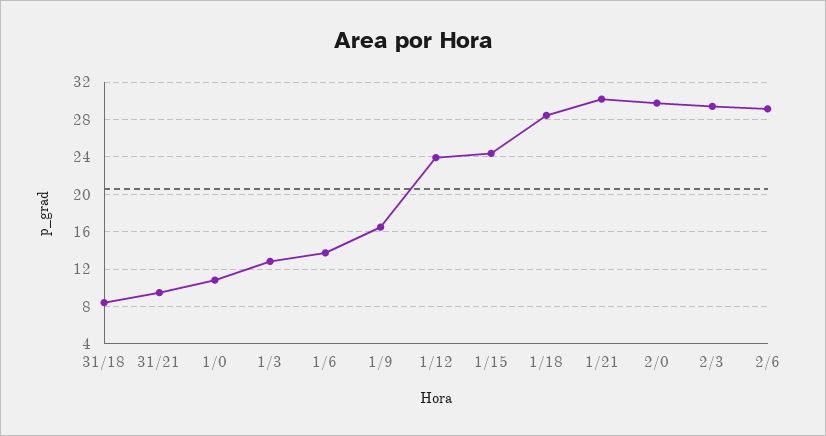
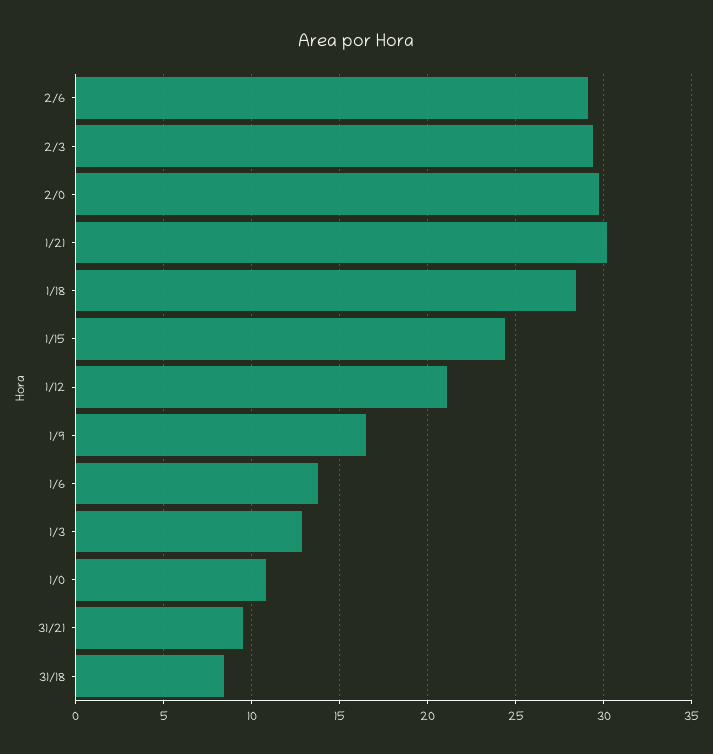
1/12: 24 -> 21

